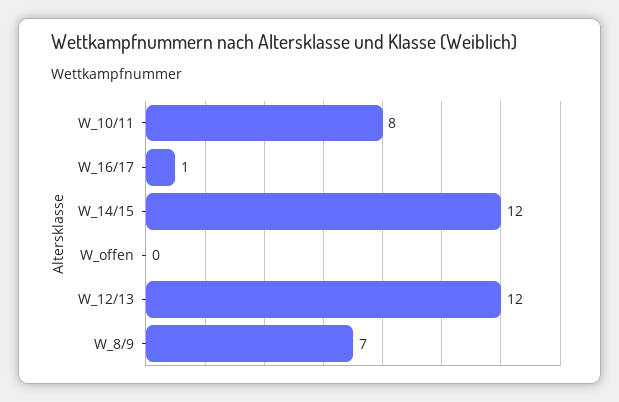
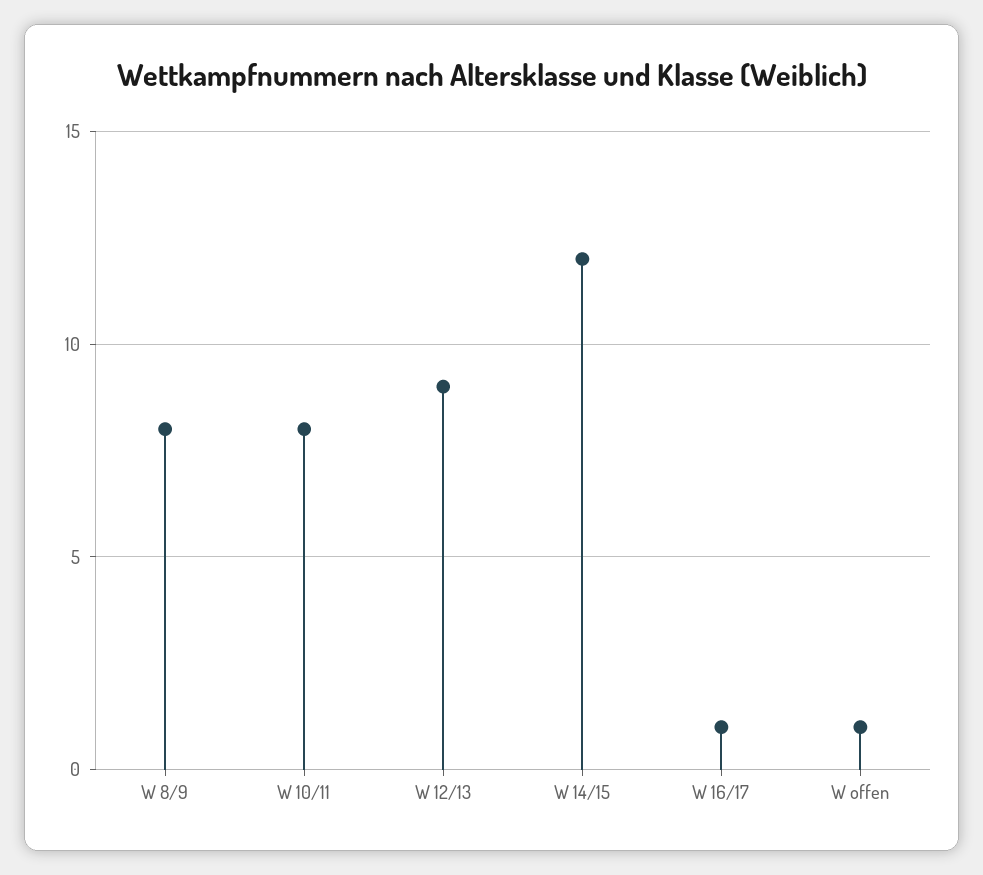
W_offen: 0 -> 1
W_12/13: 12 -> 9
W_8/9: 7 -> 8

